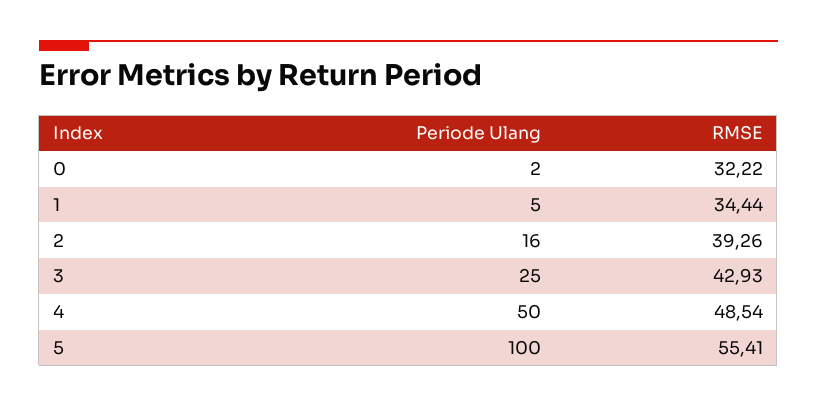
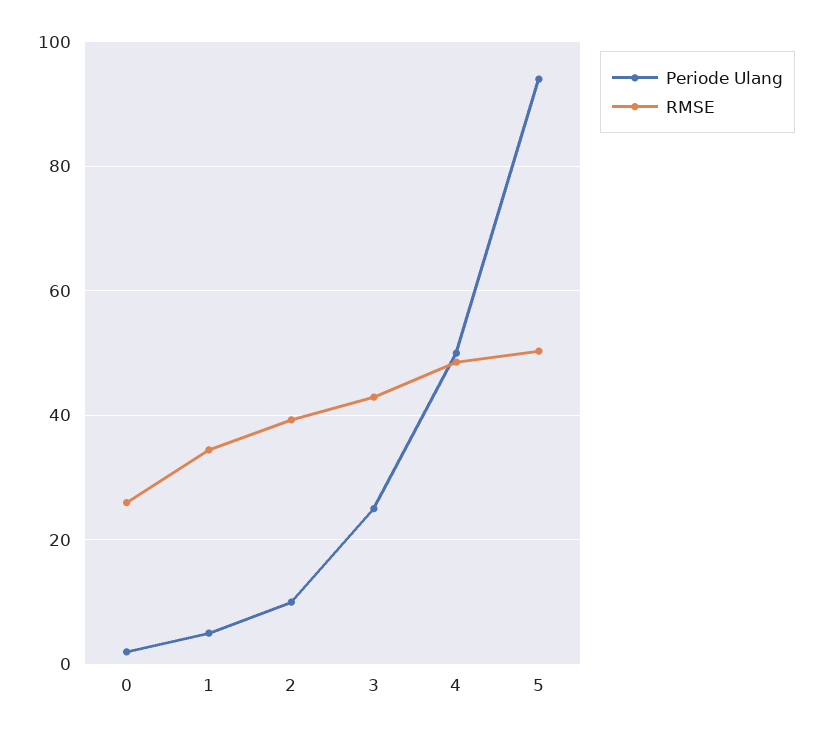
RMSE, 0: 32.22 -> 26
Periode Ulang, 2: 16 -> 10
Periode Ulang, 5: 100 -> 94
RMSE, 5: 55.41 -> 50

